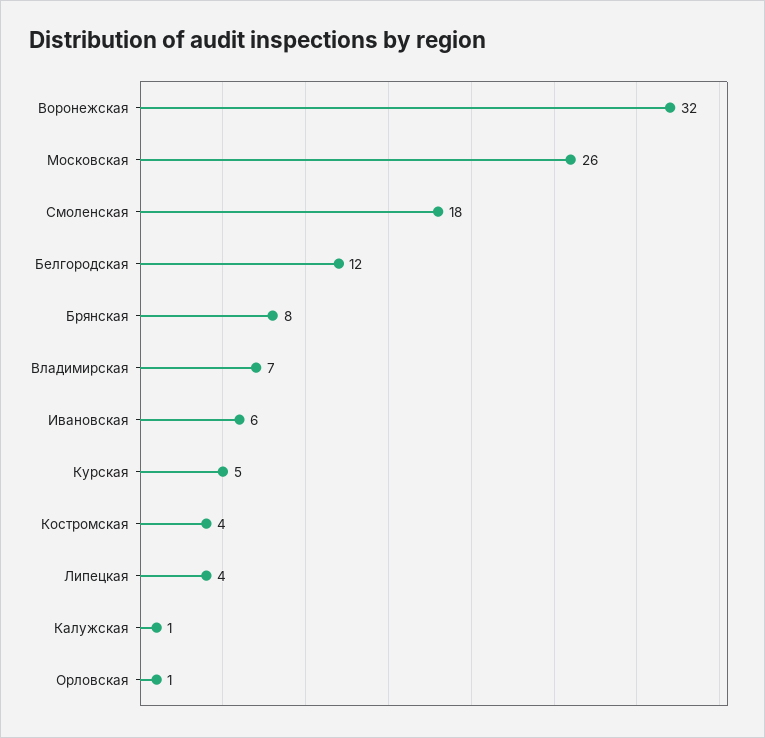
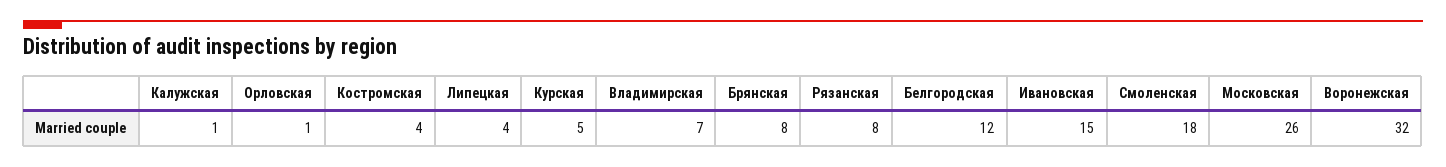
Ивановская: 6 -> 15
Рязанская: none -> 8

